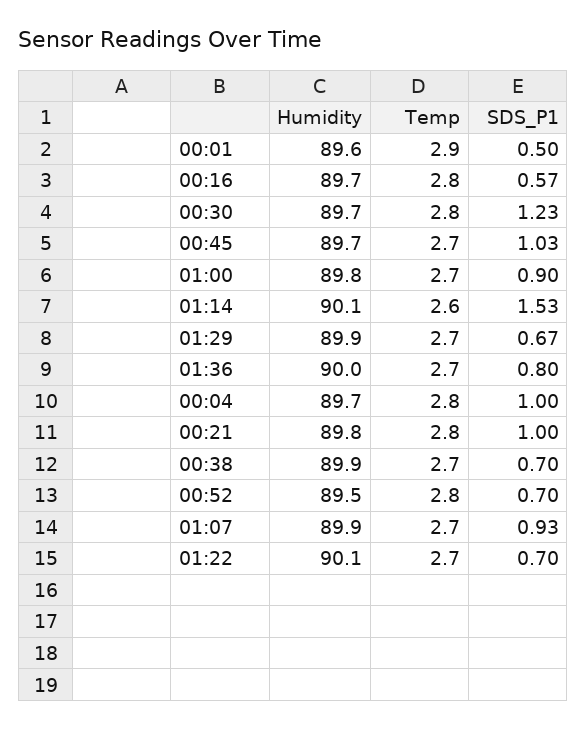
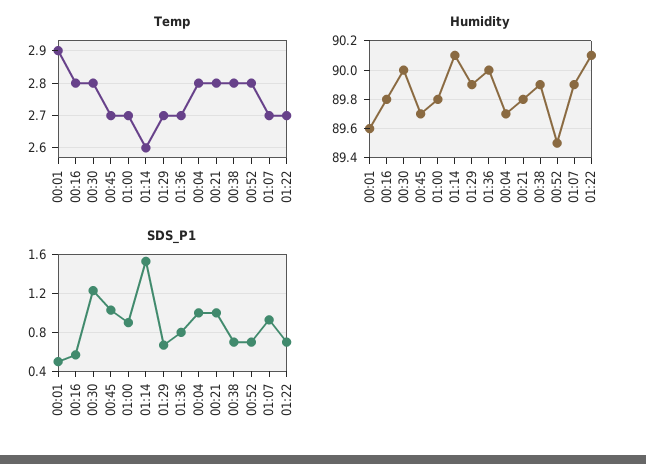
Humidity, 00:16: 89.7 -> 89.8
Humidity, 00:30: 89.7 -> 90
Temp, 00:38: 2.7 -> 2.8

